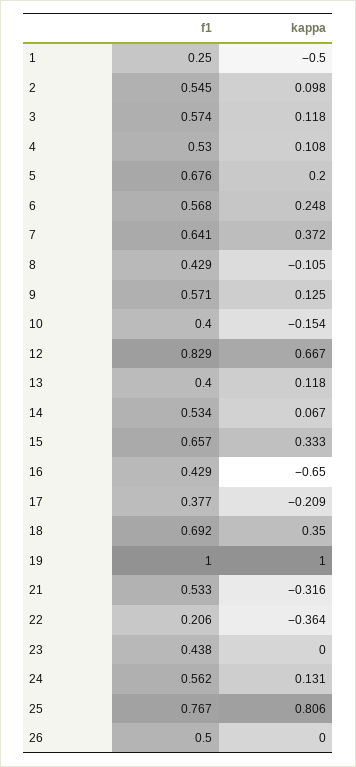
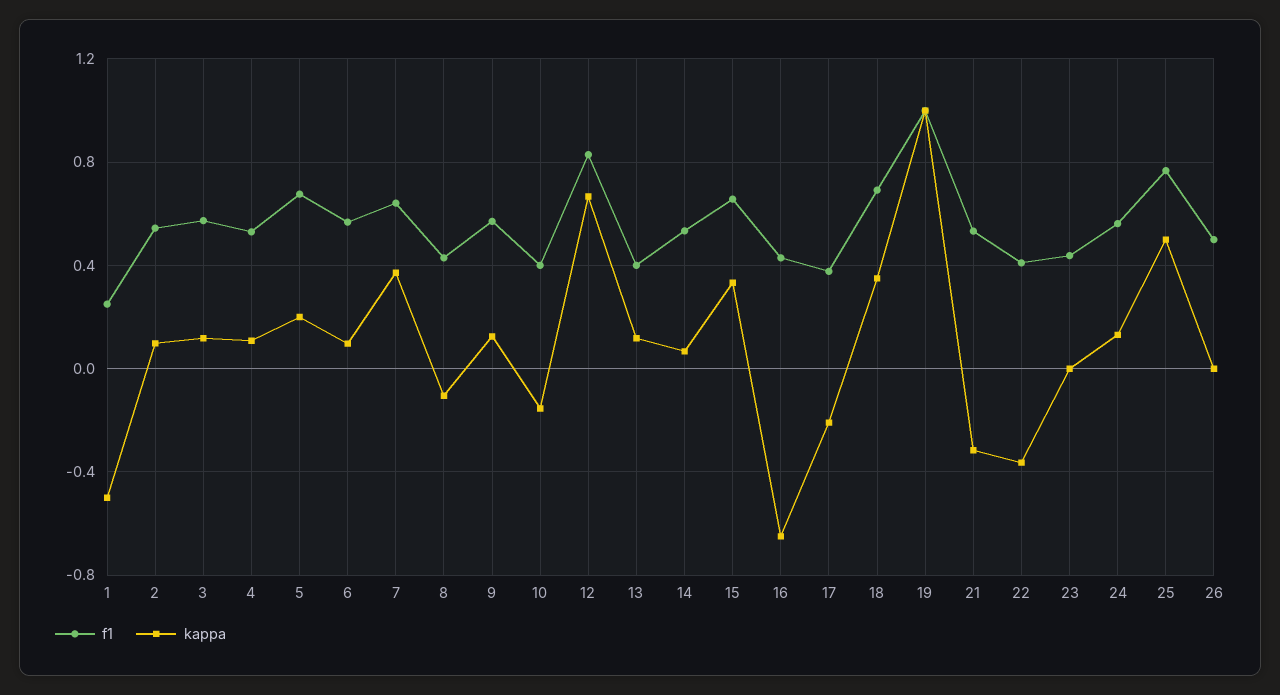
kappa, 6: 0.248 -> 0.1
f1, 22: 0.206 -> 0.4
kappa, 25: 0.806 -> 0.5

